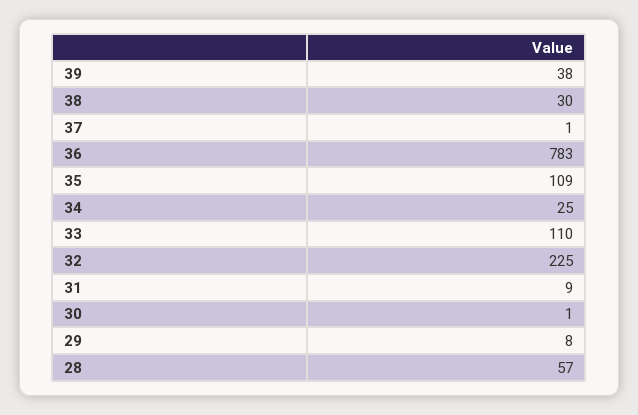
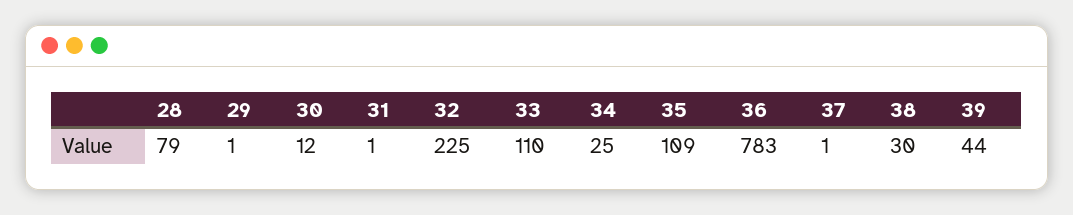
39: 38 -> 44
31: 9 -> 1
30: 1 -> 12
29: 8 -> 1
28: 57 -> 79

